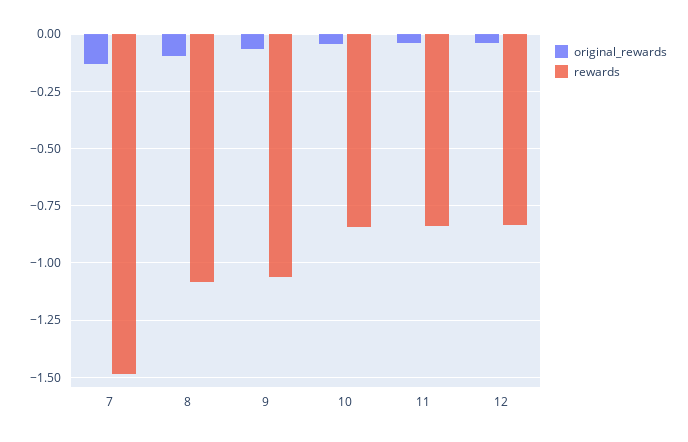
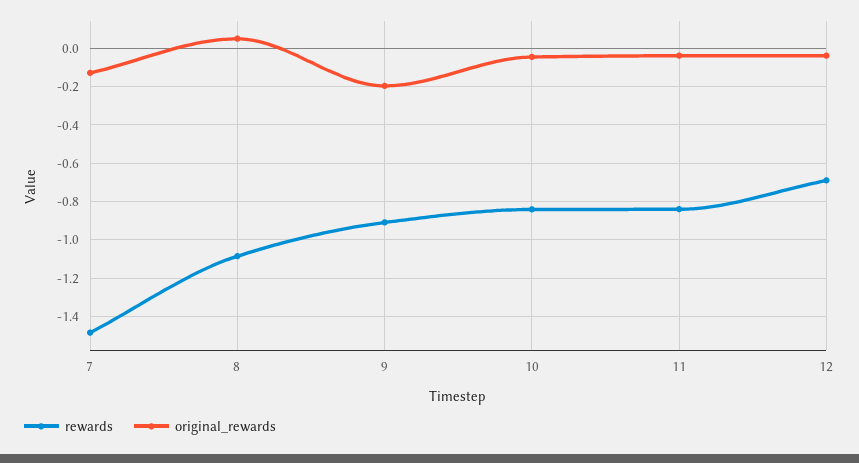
original_rewards, 8: -0.1 -> 0.05
original_rewards, 9: -0.05 -> -0.2
rewards, 9: -1.05 -> -0.9
rewards, 12: -0.85 -> -0.7

